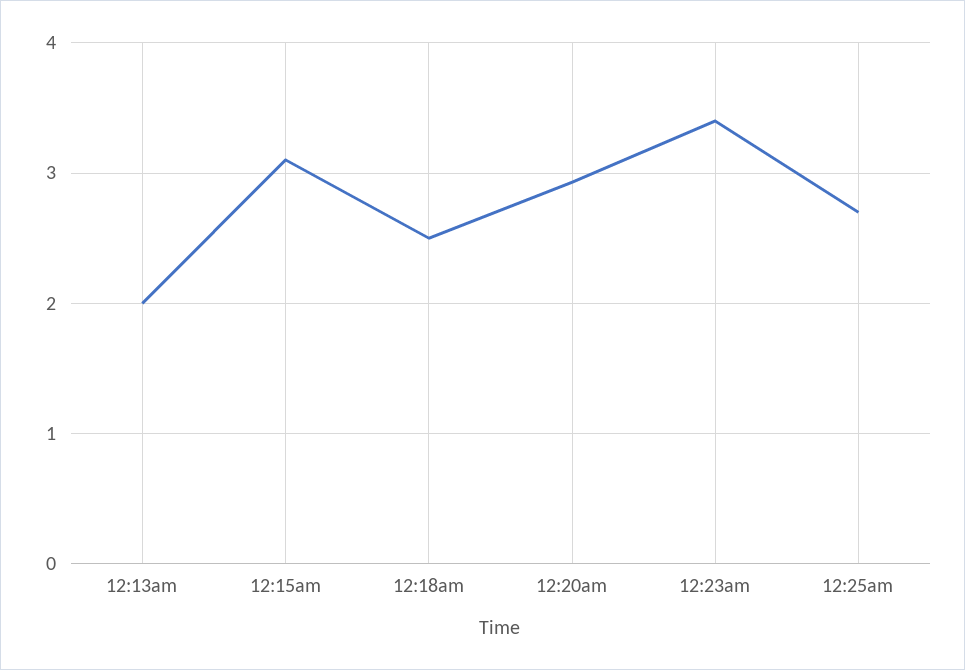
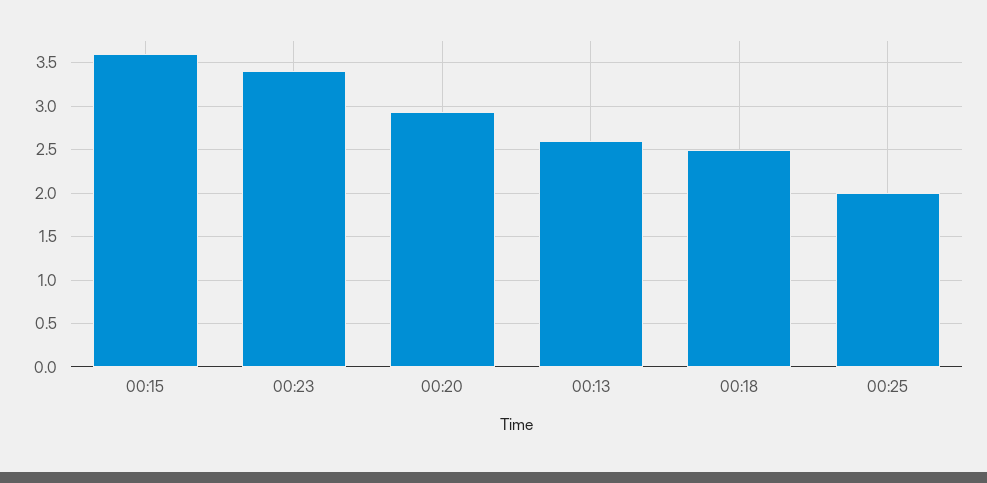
12:13am: 2 -> 2.6
12:15am: 3.1 -> 3.6
12:25am: 2.7 -> 2

